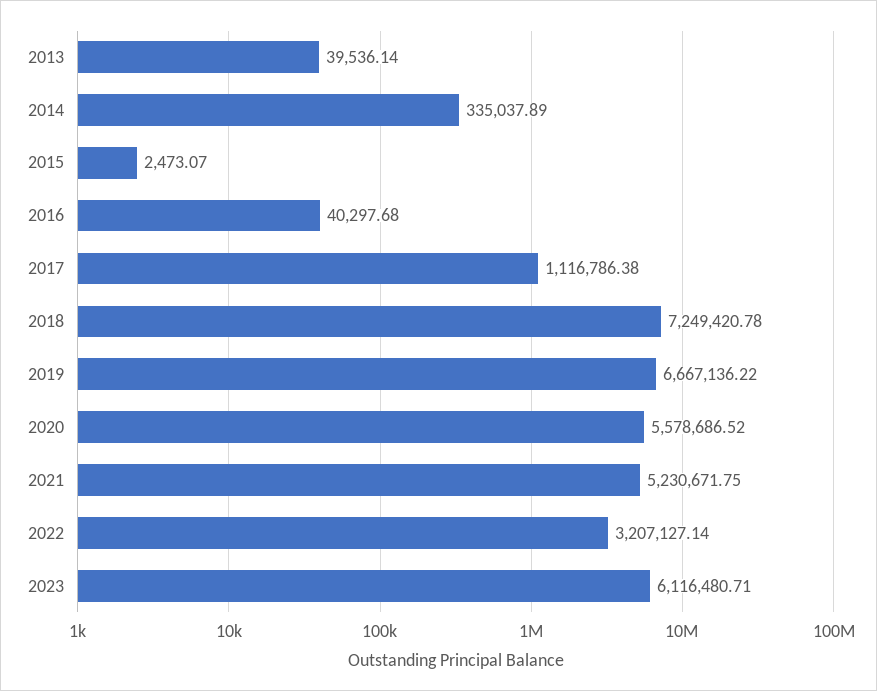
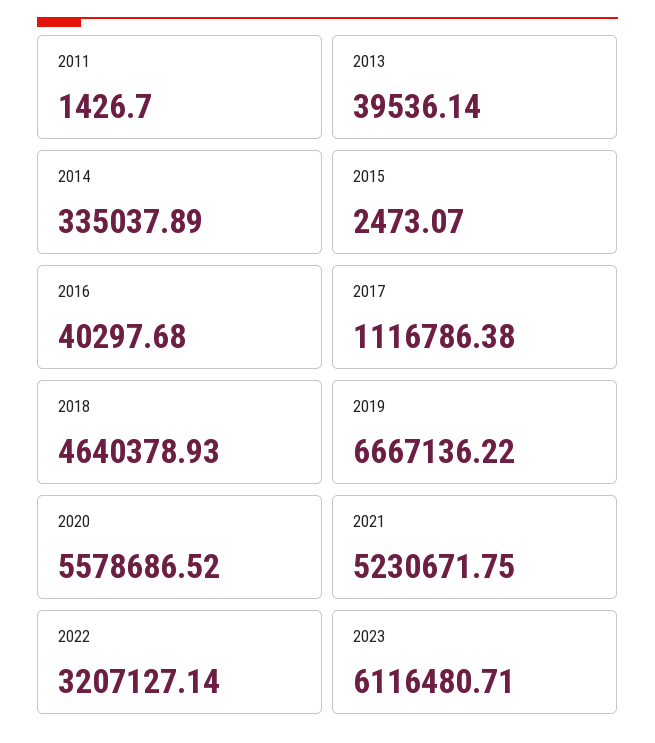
2018: 7249420.78 -> 4640378.93
2011: none -> 1426.7

